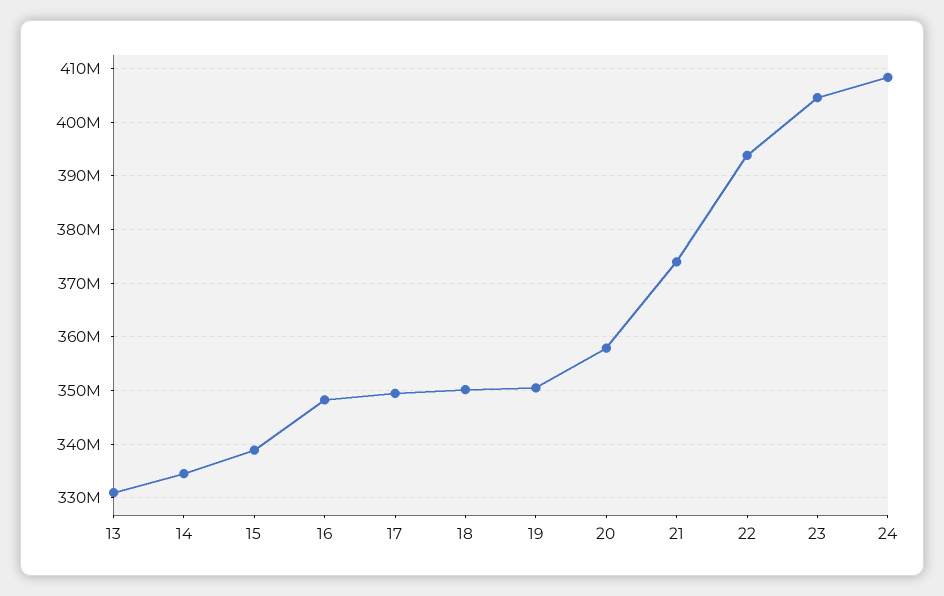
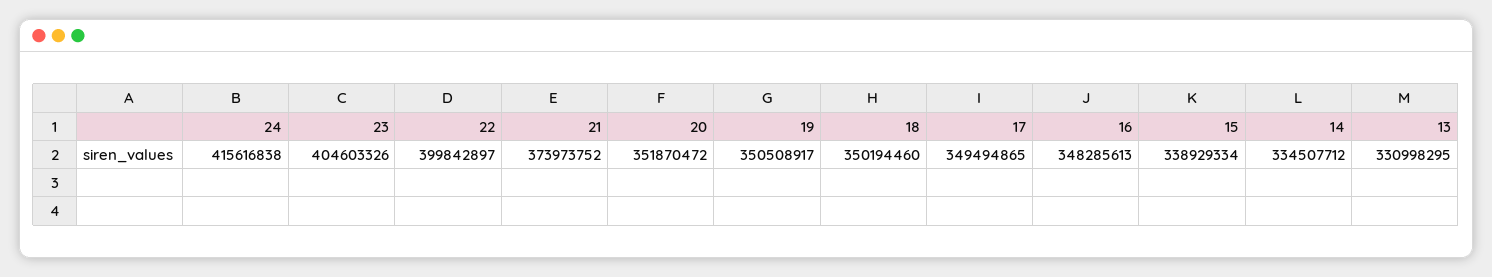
20: 358000000 -> 351870472
22: 394000000 -> 399842897
24: 408000000 -> 415616838

